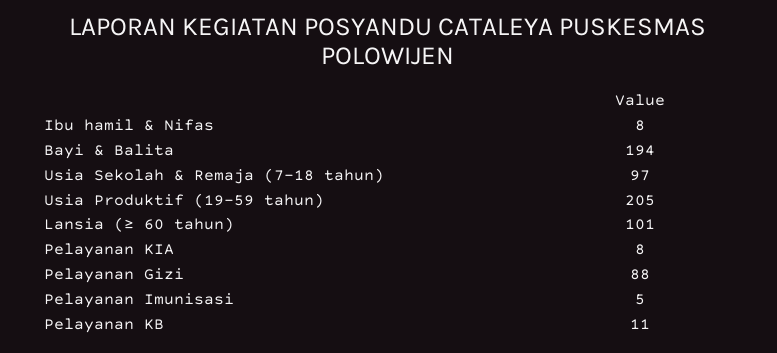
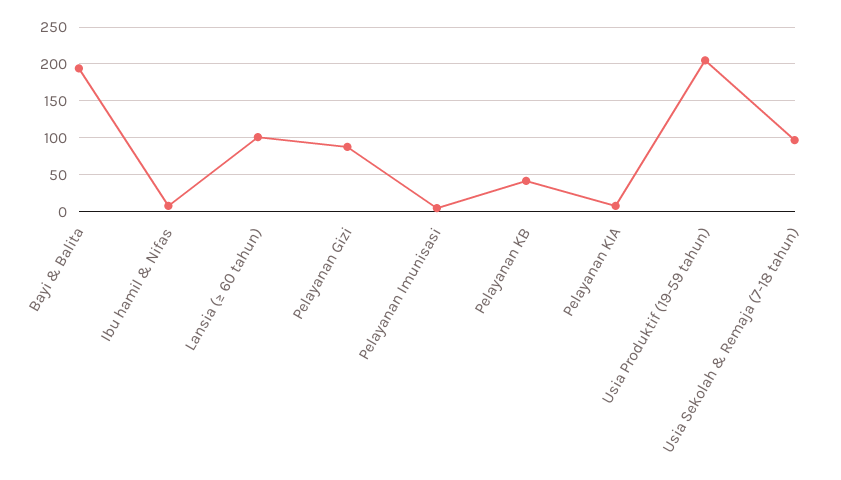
Pelayanan KB: 11 -> 40

